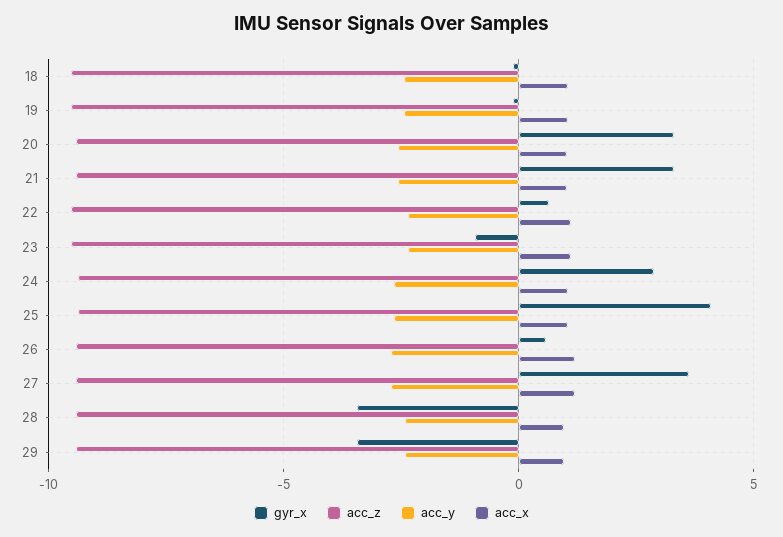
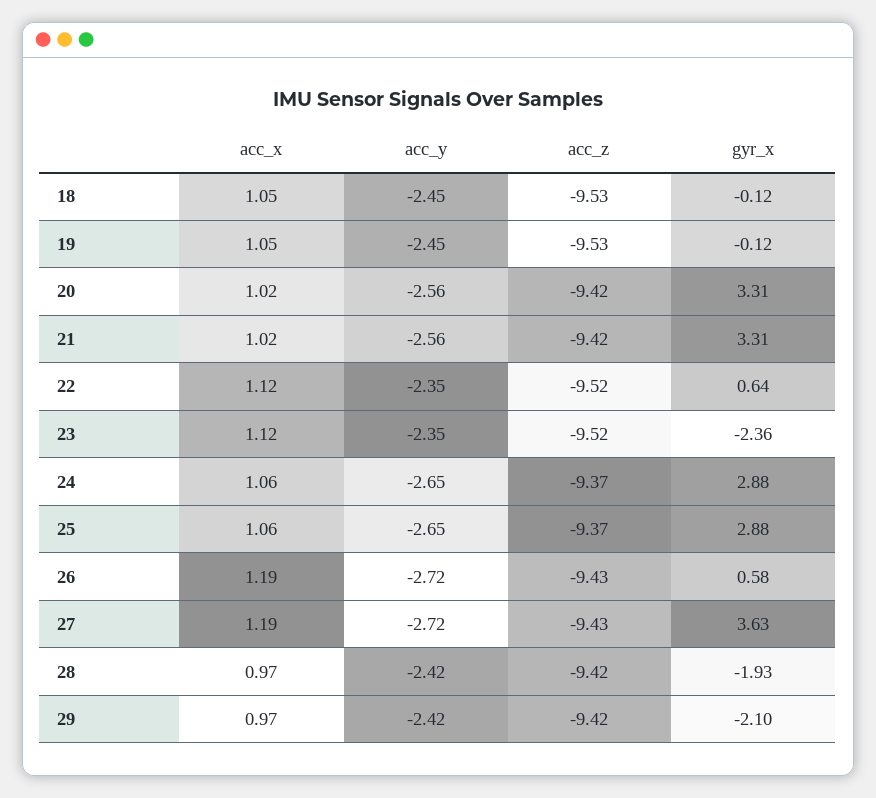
gyr_x, 23: -1 -> -2.36
gyr_x, 25: 4 -> 2.88
gyr_x, 28: -3.5 -> -1.93
gyr_x, 29: -3.5 -> -2.1

